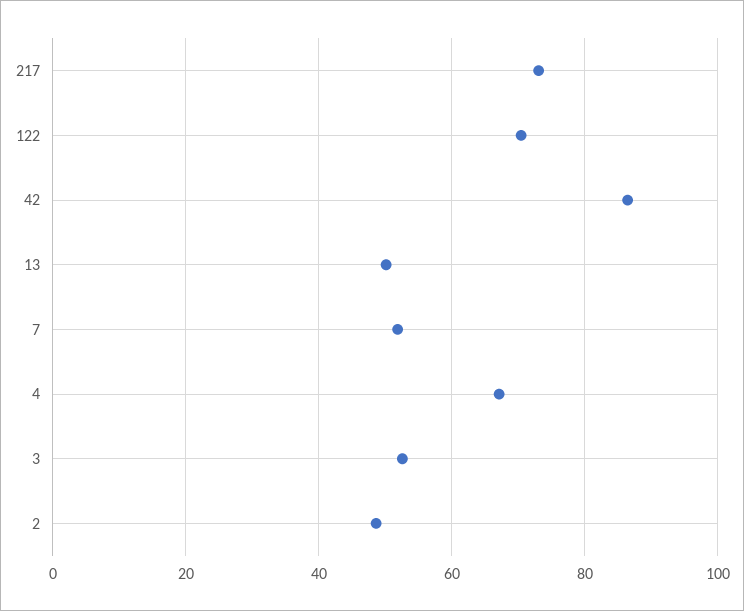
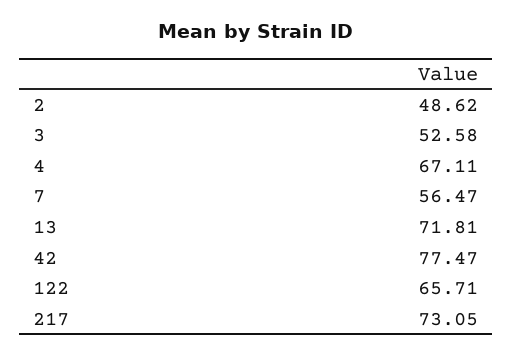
122: 70 -> 65.71
42: 86 -> 77.47
13: 50 -> 71.81
7: 52 -> 56.47

